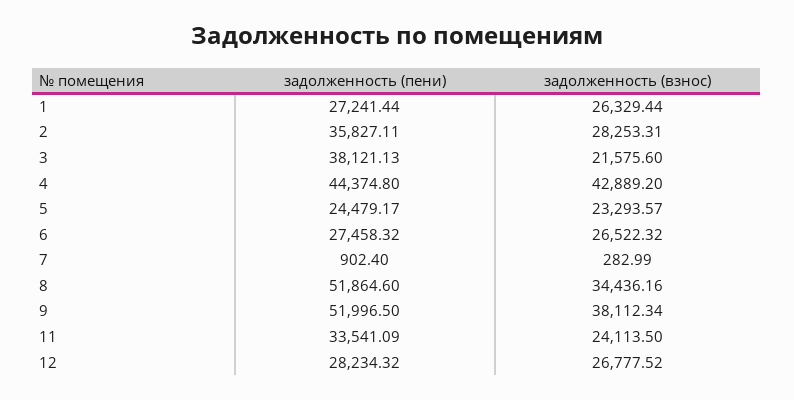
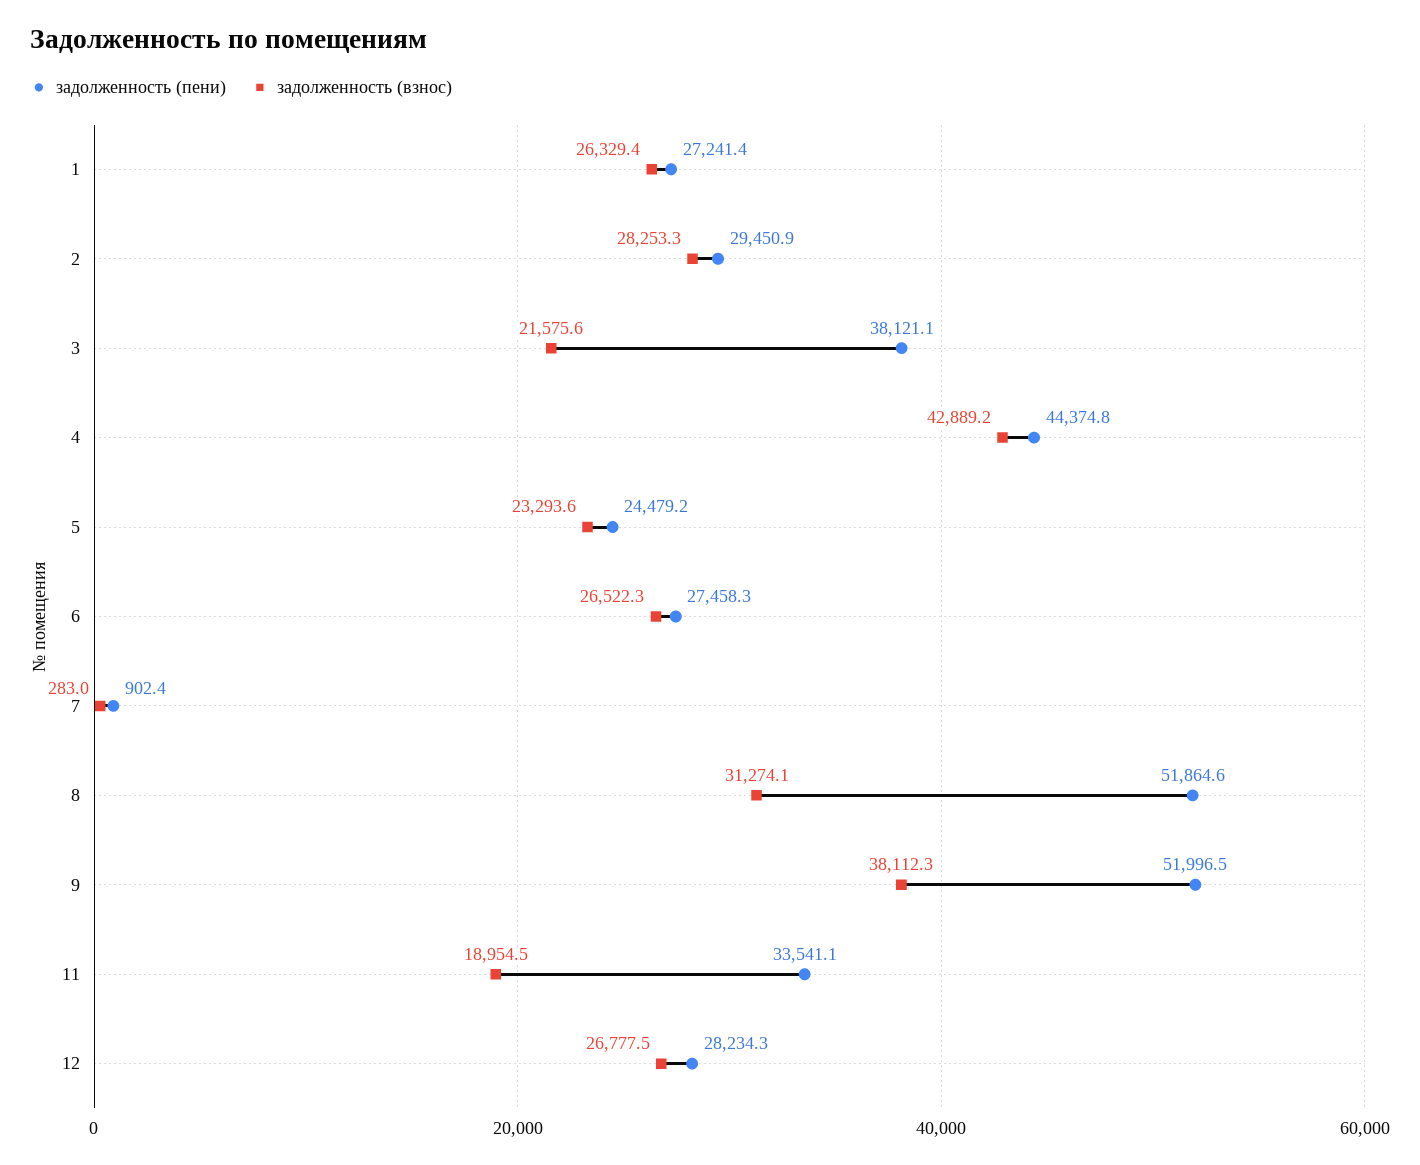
задолженность (пени), 2: 35827.11 -> 29450.9
задолженность (взнос), 8: 34436.16 -> 31274.1
задолженность (взнос), 11: 24113.5 -> 18954.5

